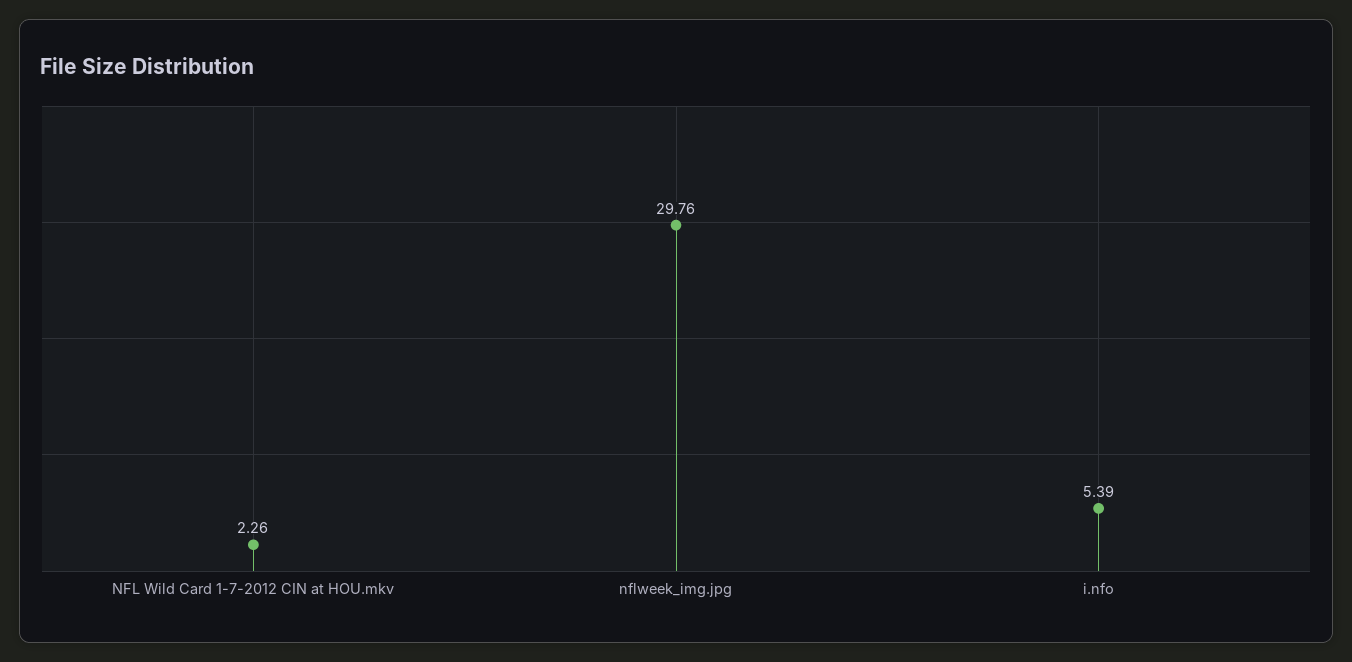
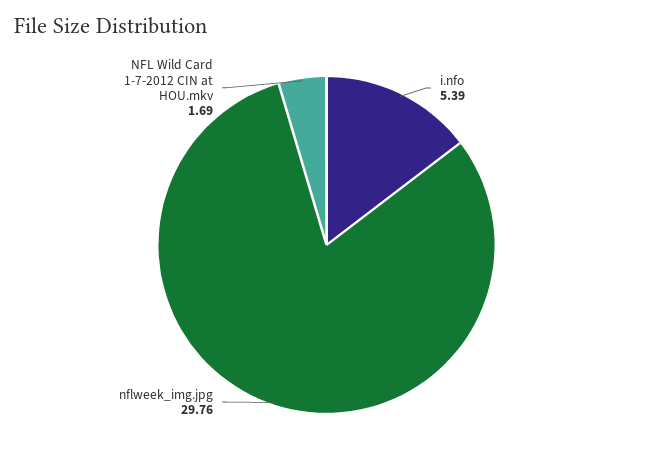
NFL Wild Card 1-7-2012 CIN at HOU.mkv: 2.26 -> 1.69

